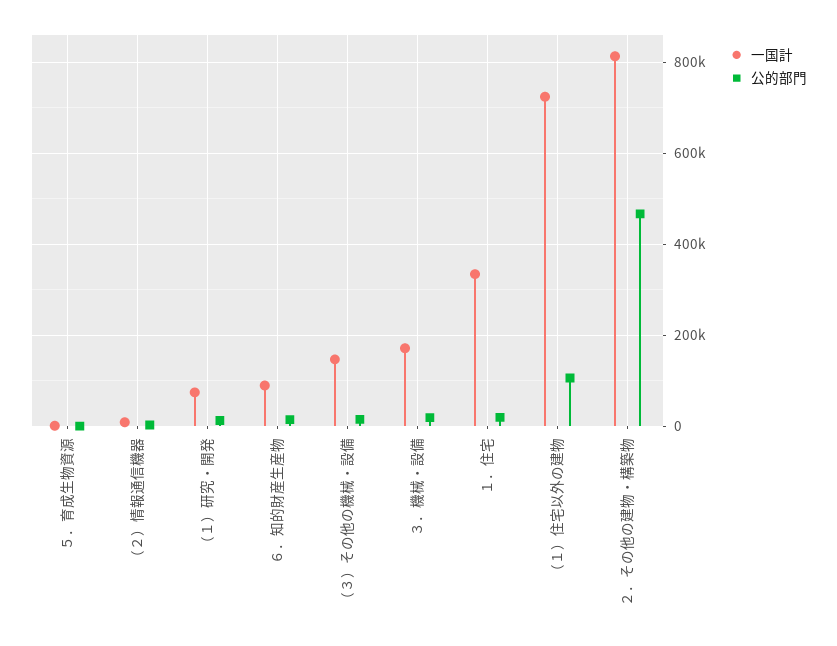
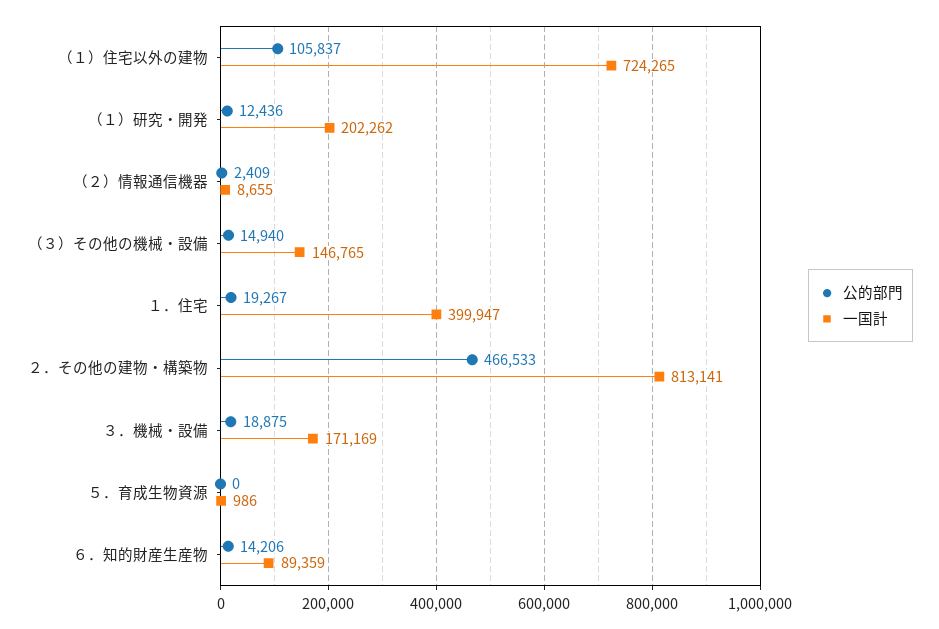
一国計, （１）研究・開発: 80000 -> 202262
一国計, １．住宅: 340000 -> 399947

